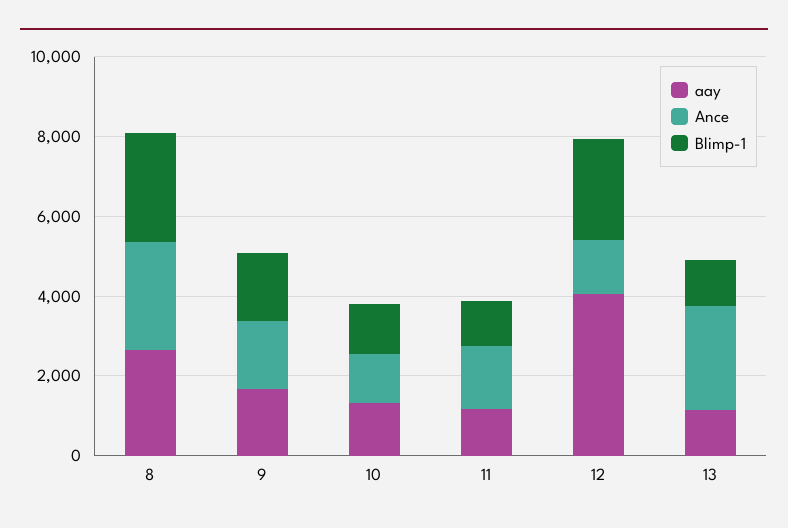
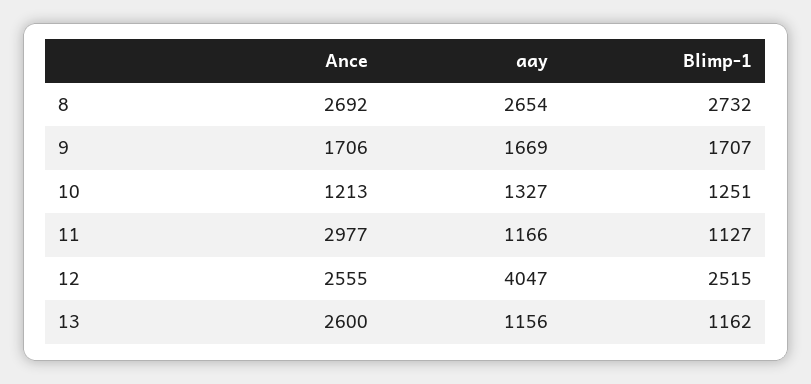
Ance, 11: 1500 -> 2977
Ance, 12: 1500 -> 2555

